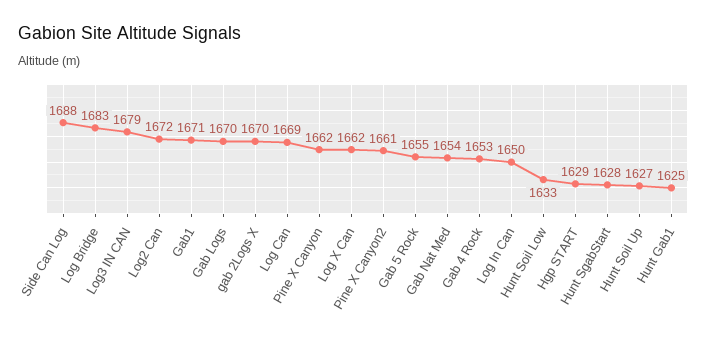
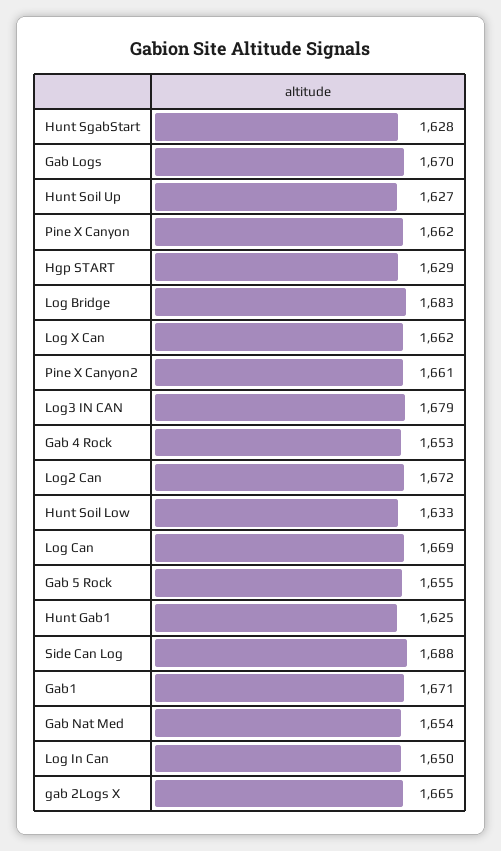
gab 2Logs X: 1670 -> 1665

